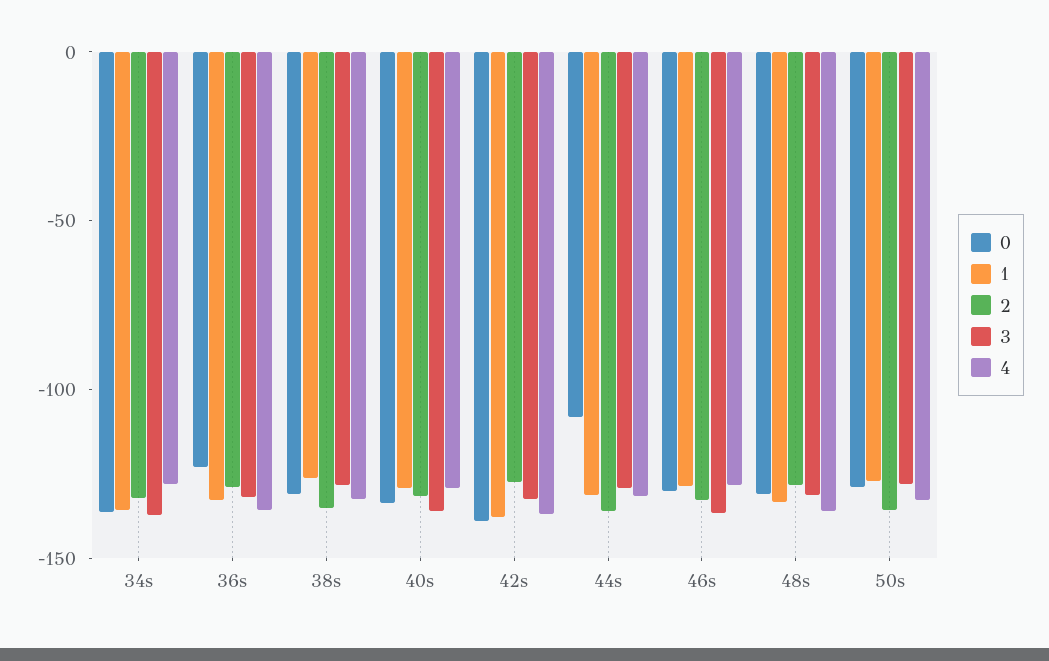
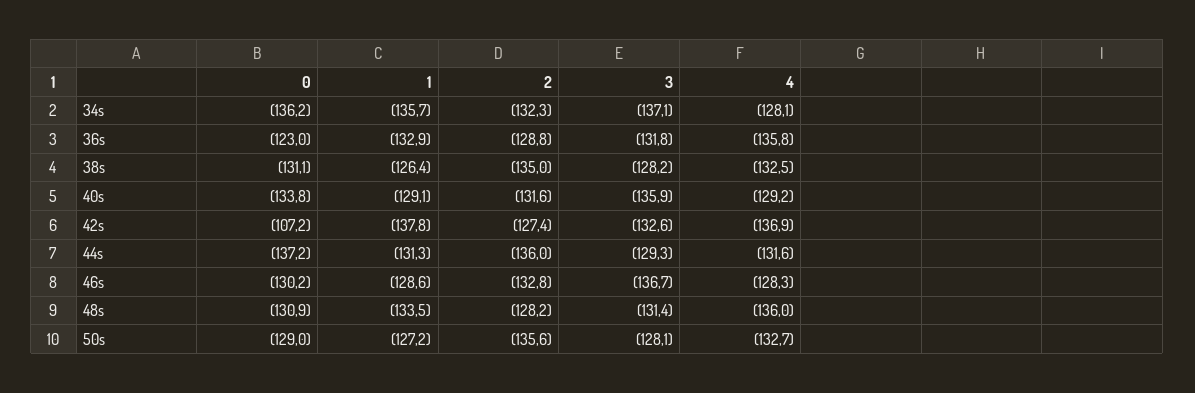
0, 42s: -140 -> -107.2
0, 44s: -110 -> -137.2

